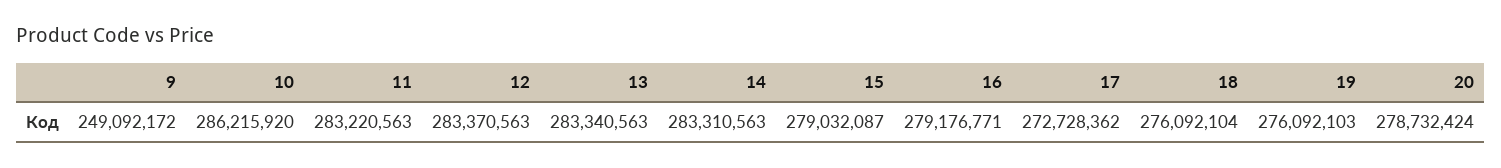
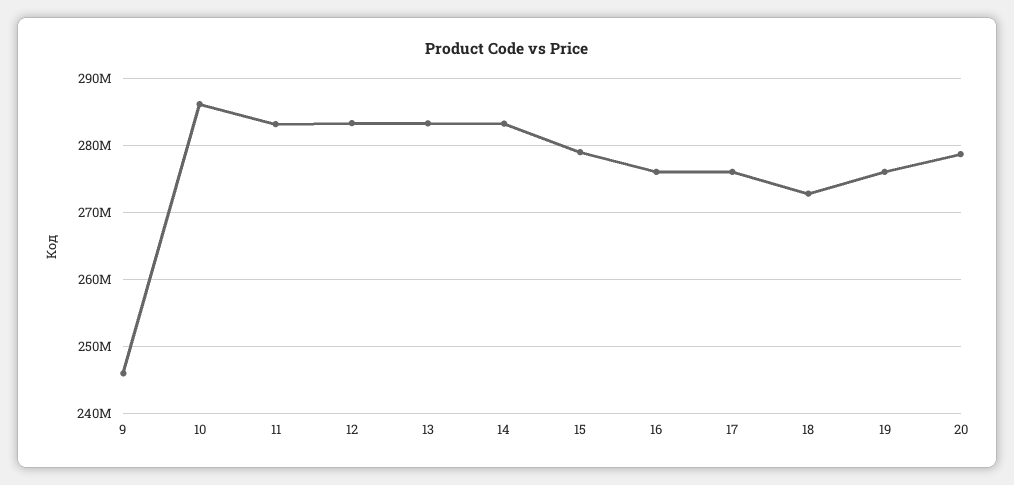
9: 249092172 -> 246000000
16: 279176771 -> 276000000
17: 272728362 -> 276000000
18: 276092104 -> 273000000

